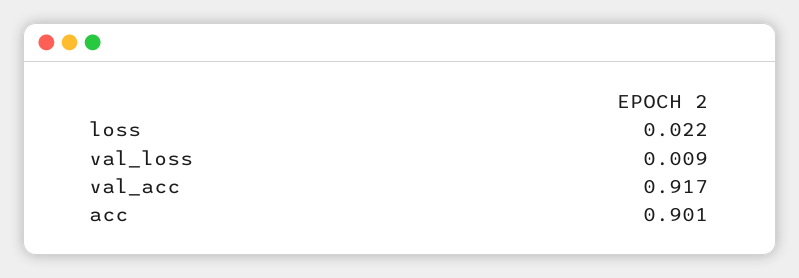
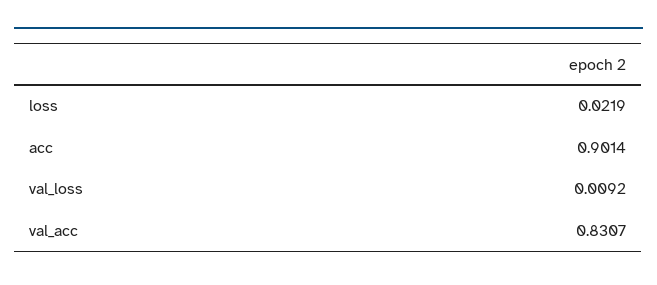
val_acc: 0.917 -> 0.8307

